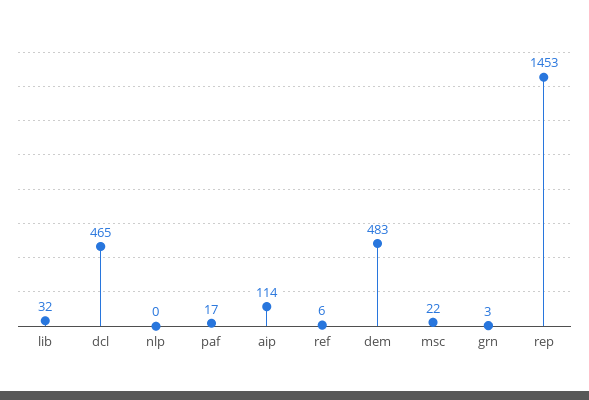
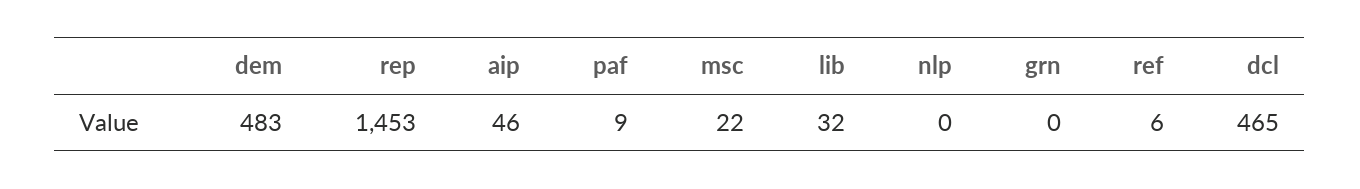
paf: 17 -> 9
aip: 114 -> 46
grn: 3 -> 0

